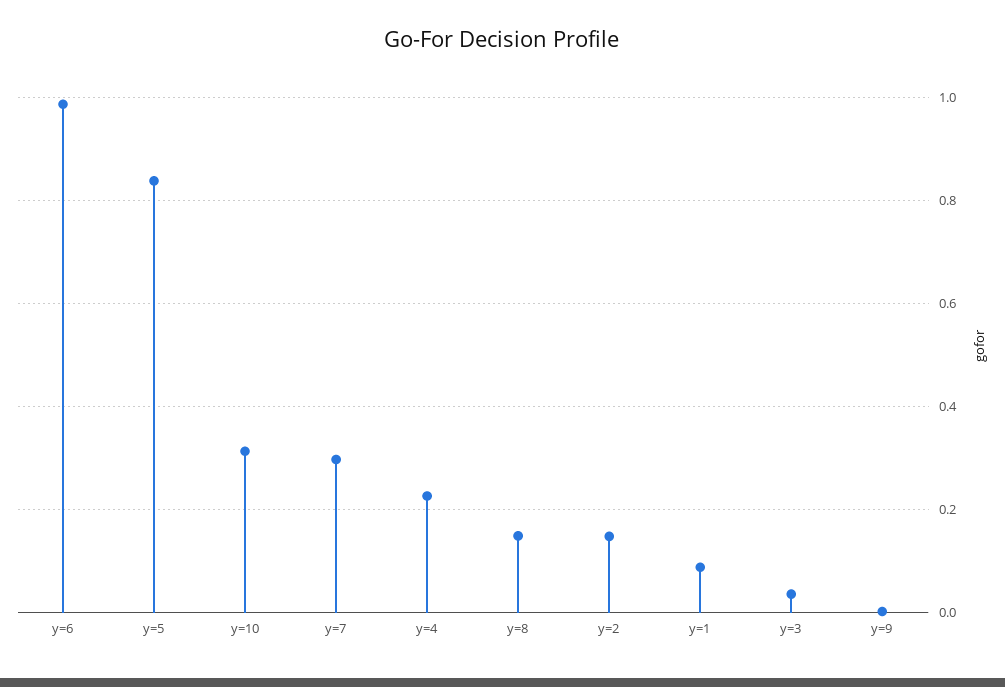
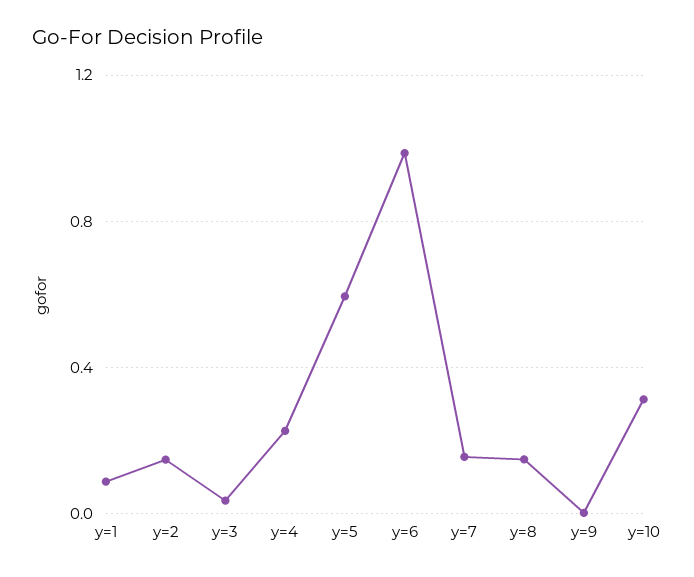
y=5: 0.84 -> 0.6
y=7: 0.3 -> 0.15

